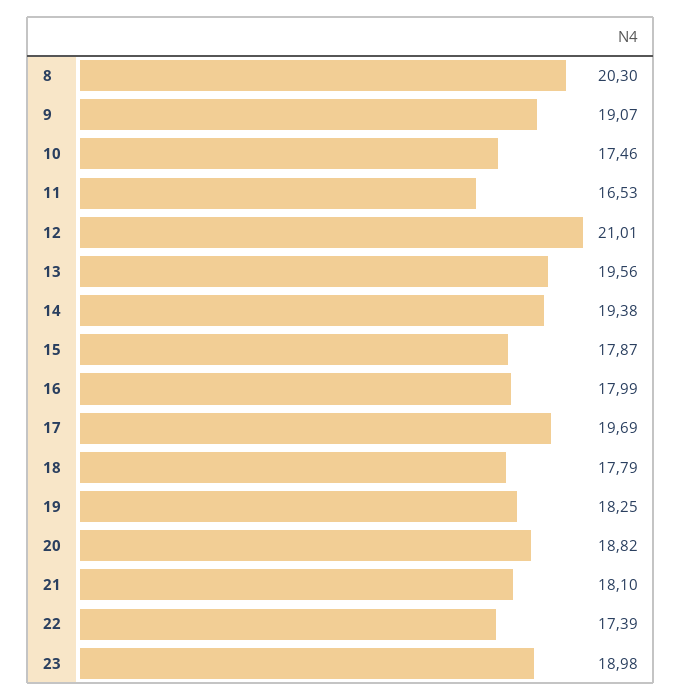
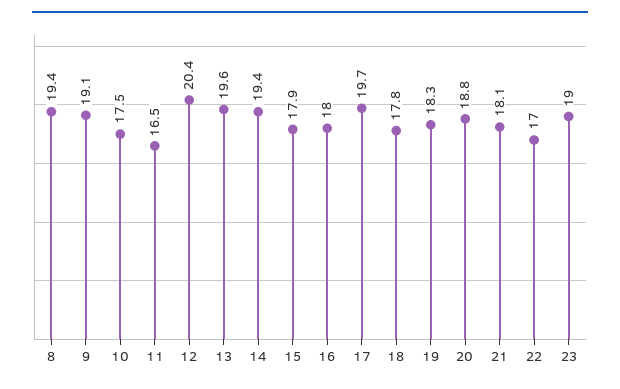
8: 20.3 -> 19.4
12: 21.01 -> 20.4
22: 17.39 -> 17

